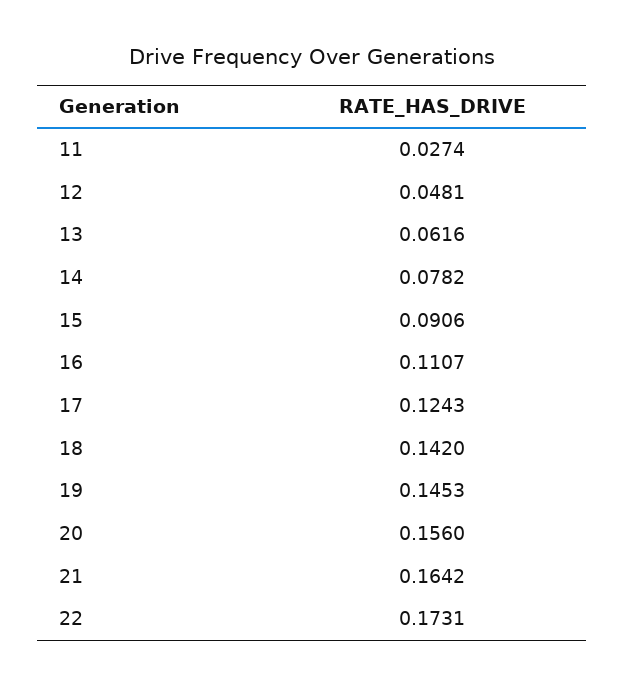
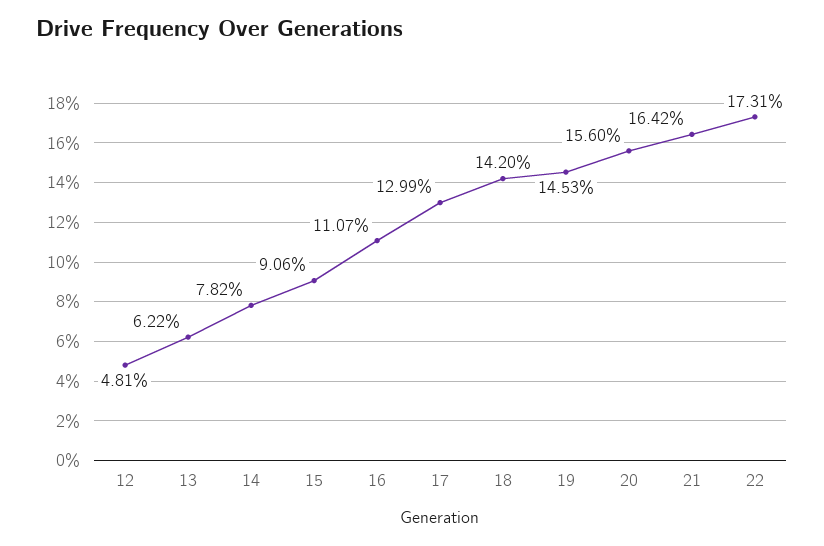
11: 0.0274 -> none
13: 0.0616 -> 0.0622
17: 0.1243 -> 0.1299

